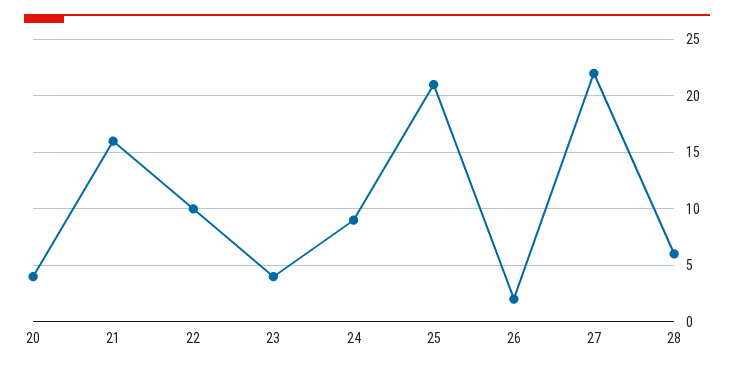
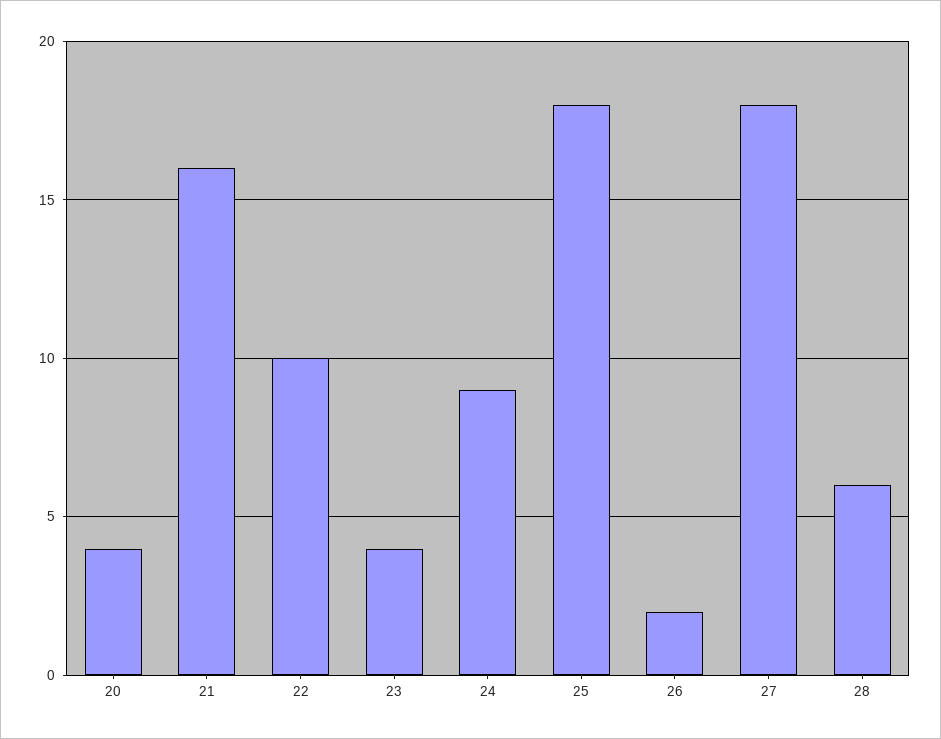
25: 21 -> 18
27: 22 -> 18

